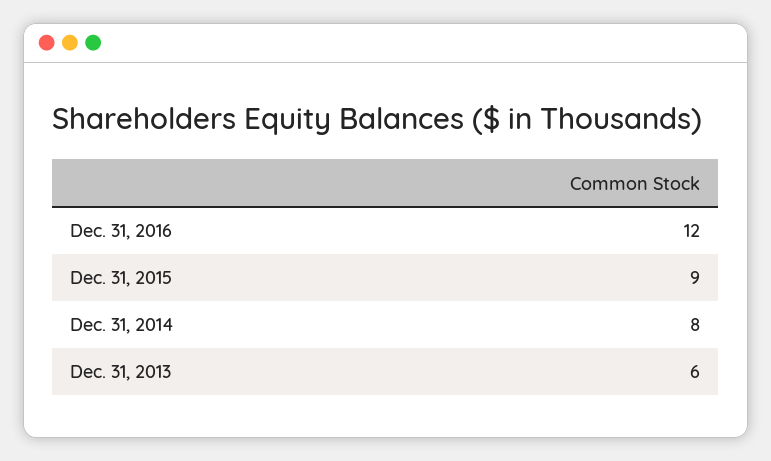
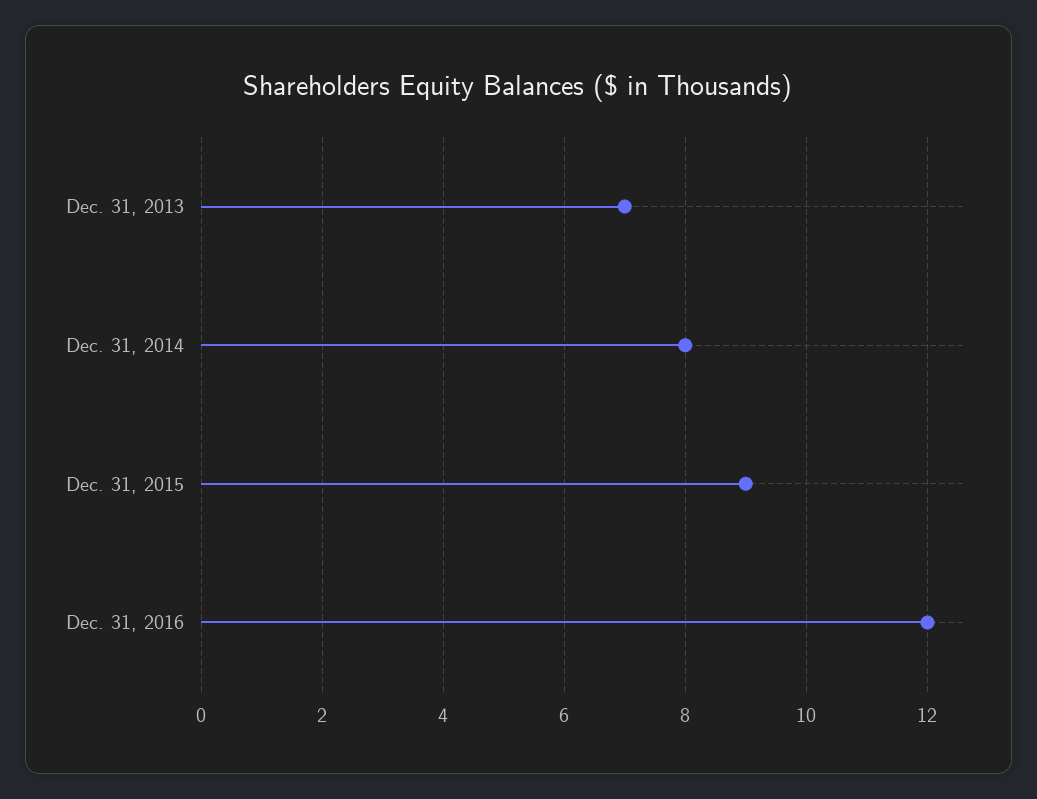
Dec. 31, 2013: 6 -> 7

